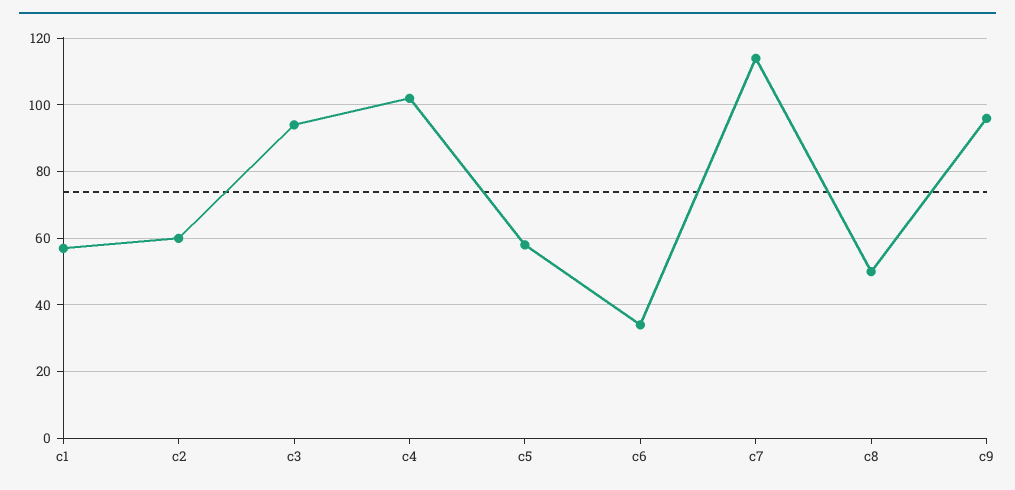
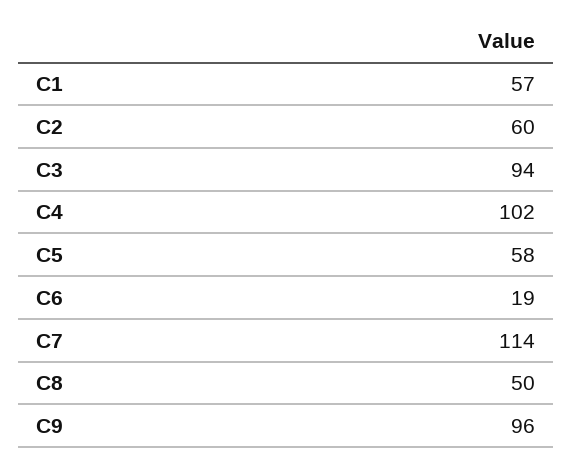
c6: 35 -> 19

